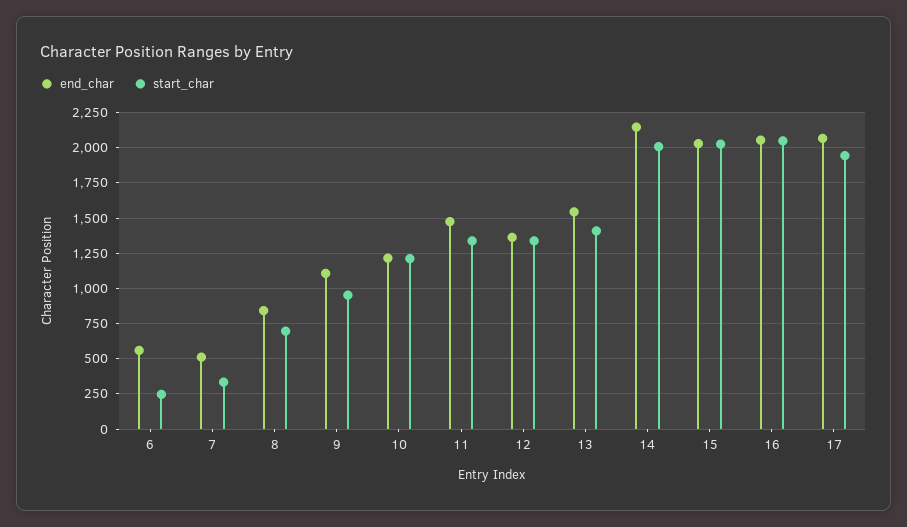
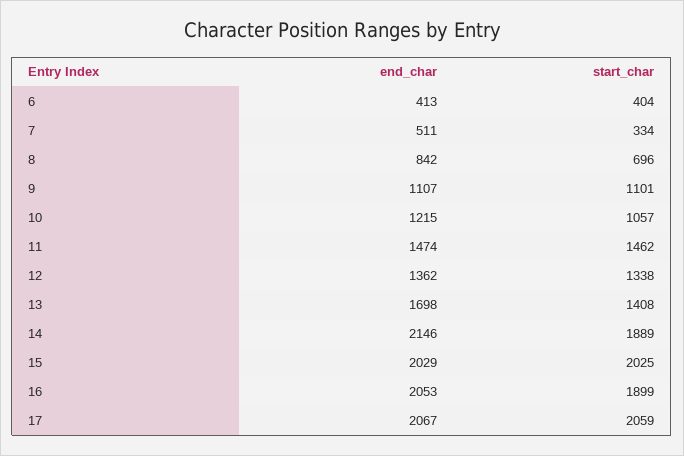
end_char, 6: 550 -> 413
start_char, 6: 250 -> 404
start_char, 9: 950 -> 1101
start_char, 10: 1200 -> 1057
start_char, 11: 1350 -> 1462
end_char, 13: 1550 -> 1698
start_char, 14: 2000 -> 1889
start_char, 16: 2050 -> 1899
start_char, 17: 1950 -> 2059

